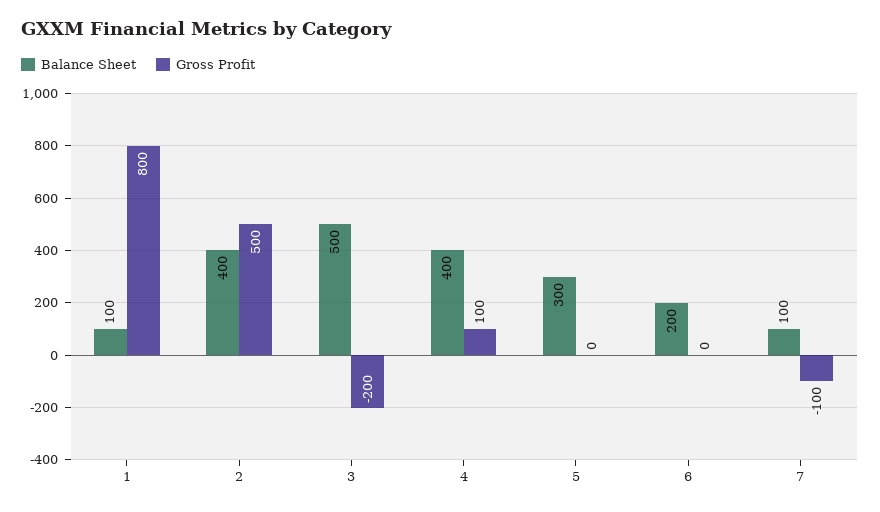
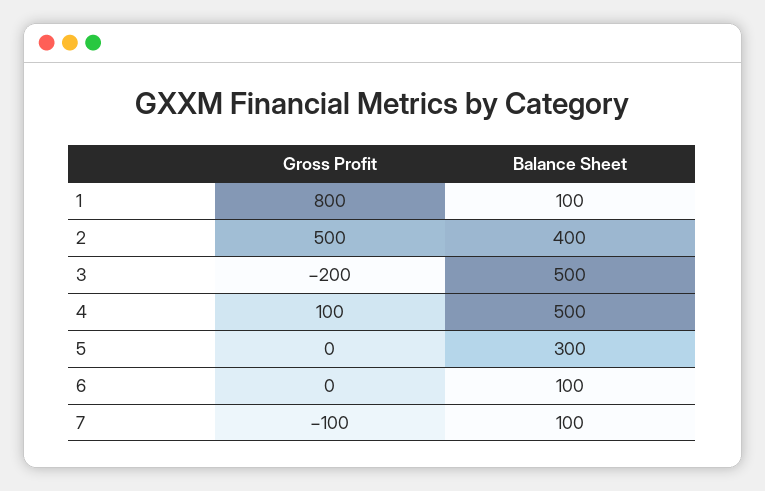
Balance Sheet, 4: 400 -> 500
Balance Sheet, 6: 200 -> 100

